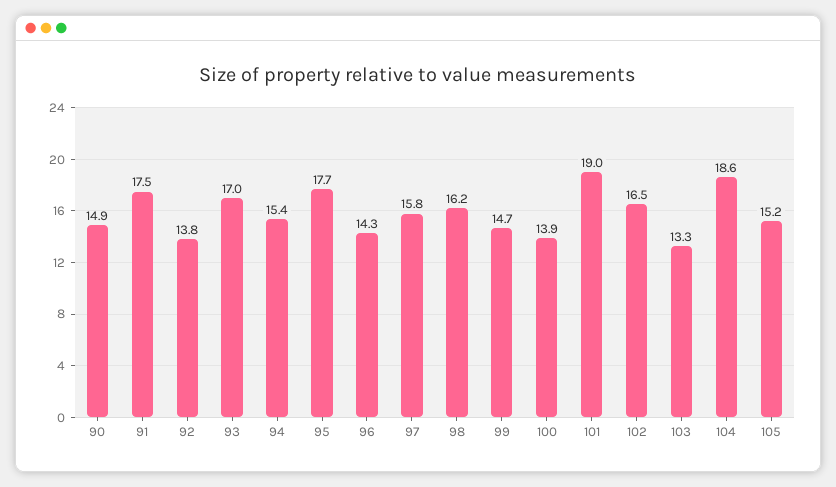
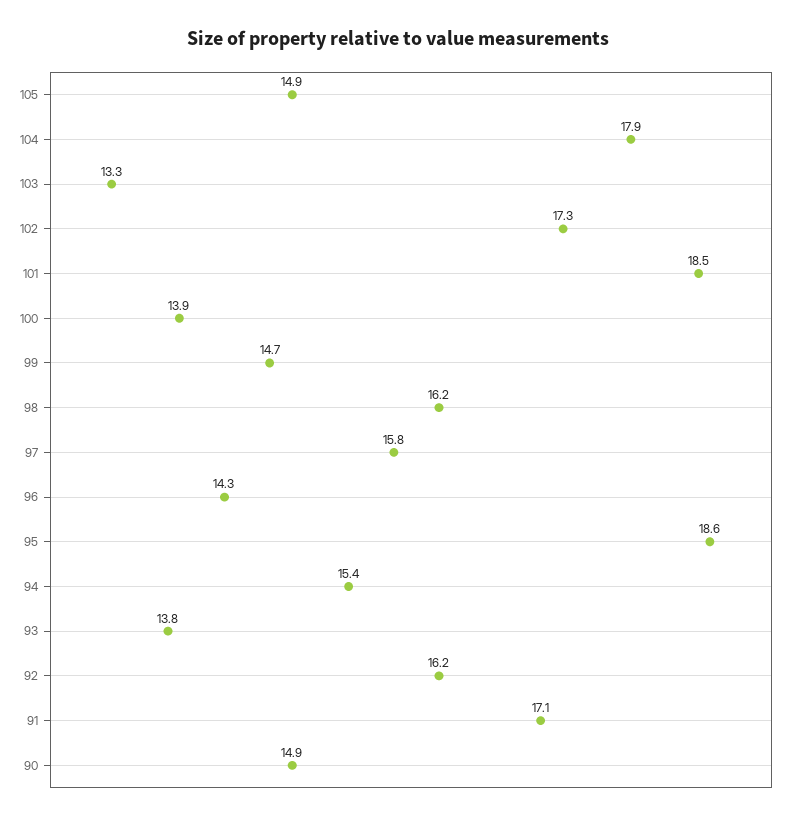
91: 17.5 -> 17.1
92: 13.8 -> 16.2
93: 17 -> 13.8
95: 17.7 -> 18.6
101: 19 -> 18.5
102: 16.5 -> 17.3
104: 18.6 -> 17.9
105: 15.2 -> 14.9

